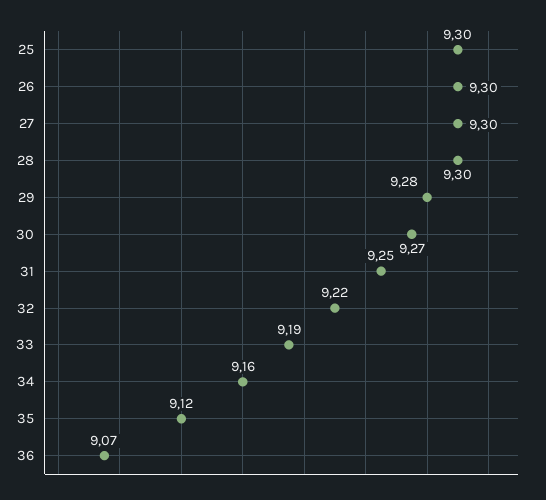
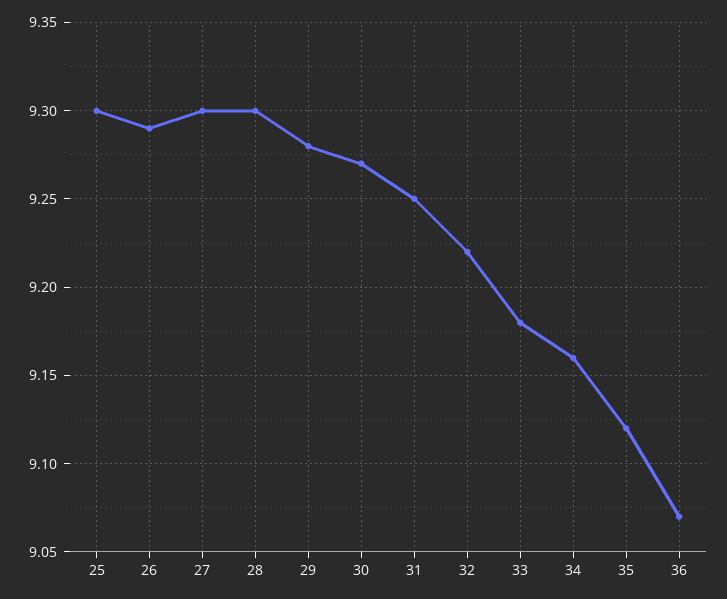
26: 9.3 -> 9.29
33: 9.19 -> 9.18

